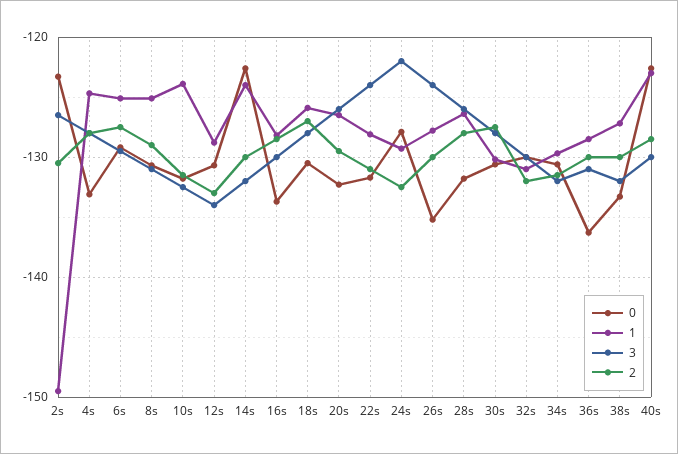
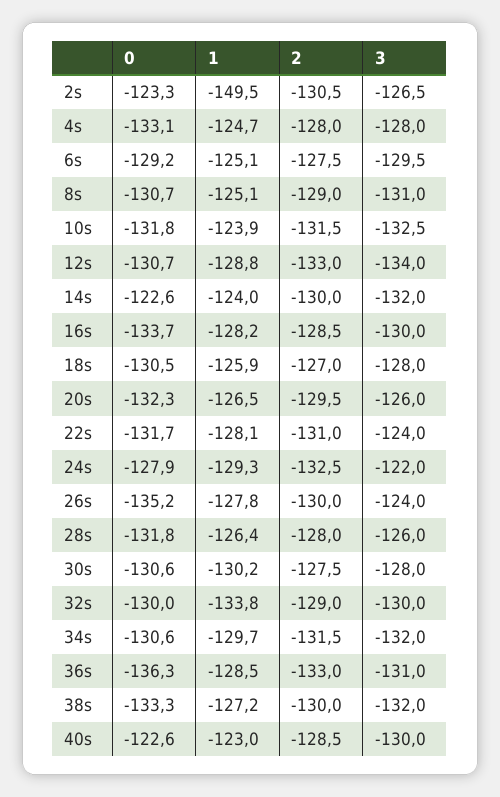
1, 32s: -131 -> -133.8
2, 32s: -132 -> -129
2, 36s: -130 -> -133

